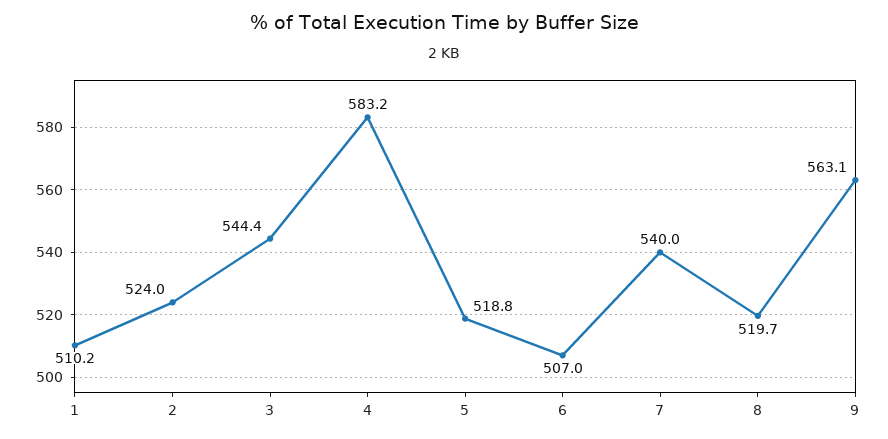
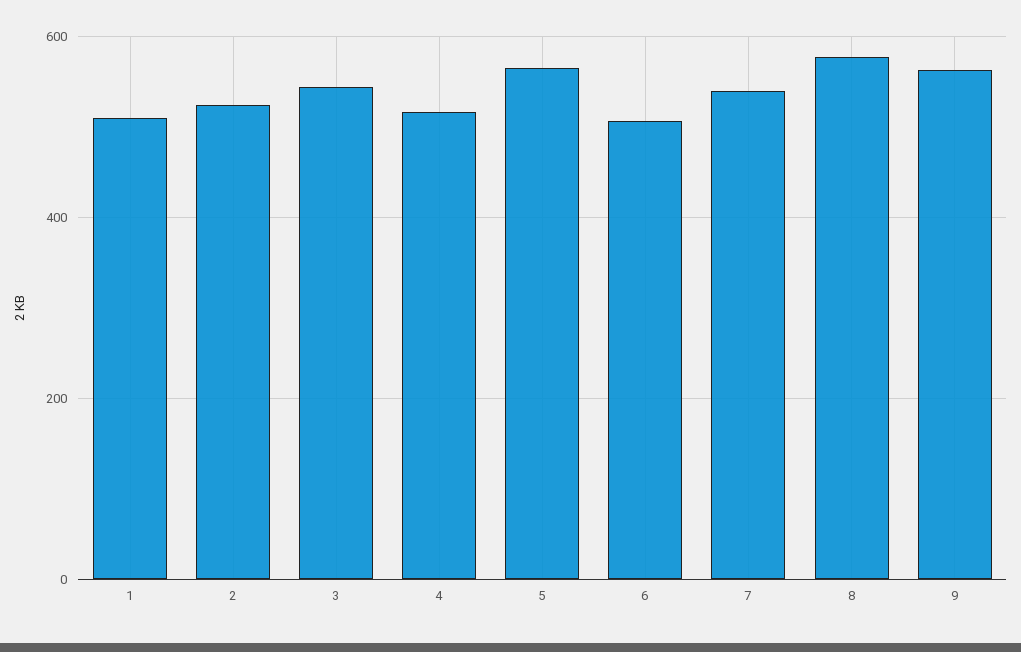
4: 583.2 -> 520
5: 518.8 -> 560
8: 519.7 -> 580

